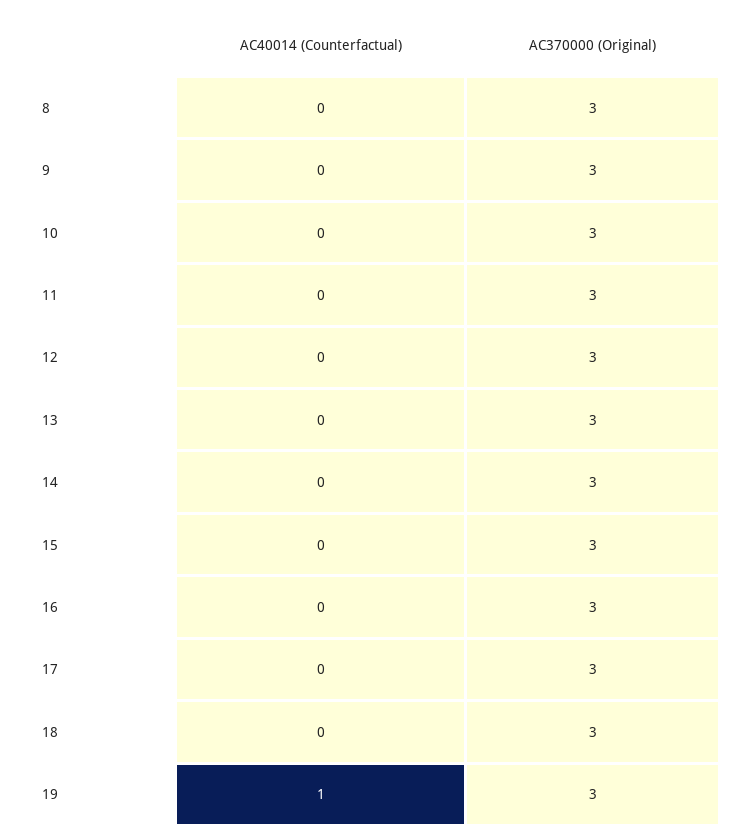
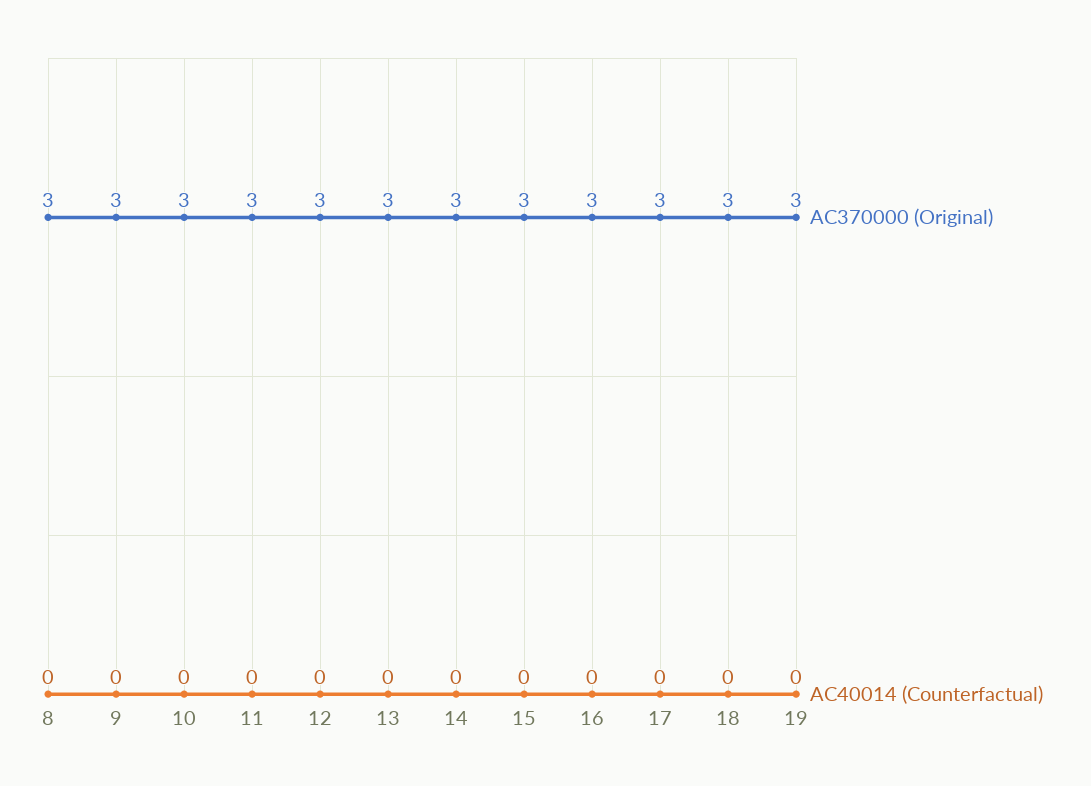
AC40014 (Counterfactual), 19: 1 -> 0

